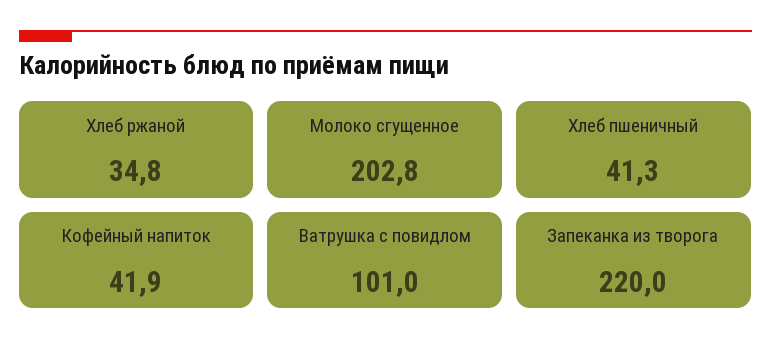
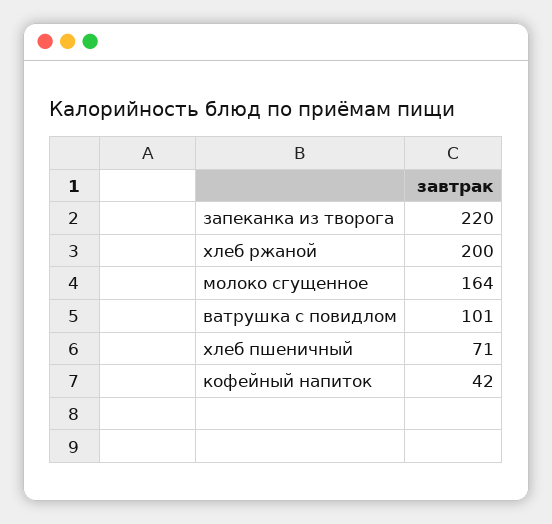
Хлеб ржаной: 34.8 -> 200
Молоко сгущенное: 202.8 -> 164
Хлеб пшеничный: 41.3 -> 71

